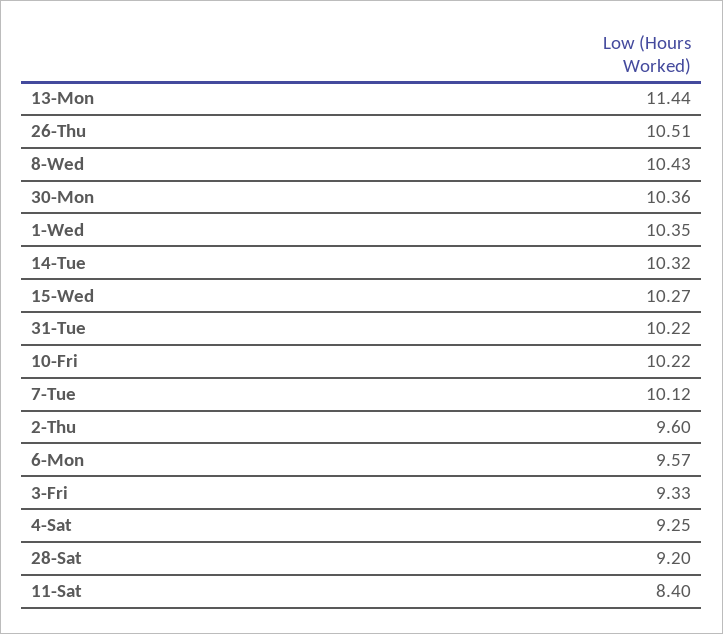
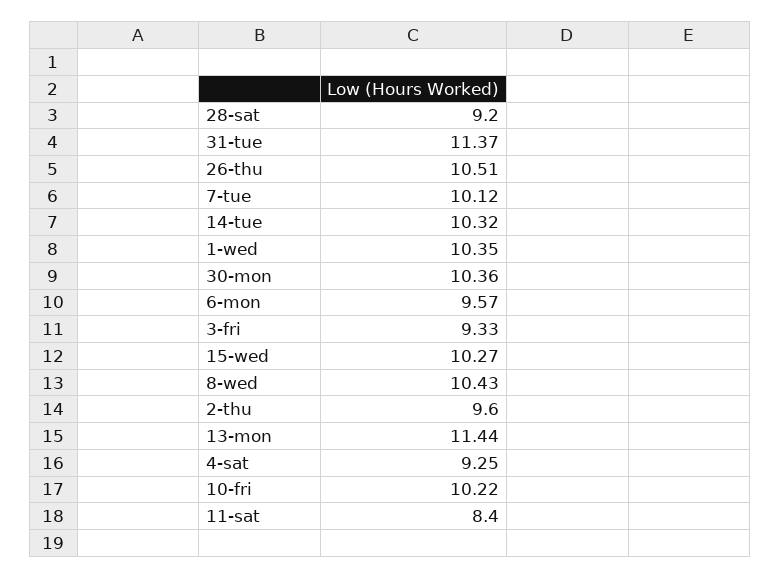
31-Tue: 10.22 -> 11.37

